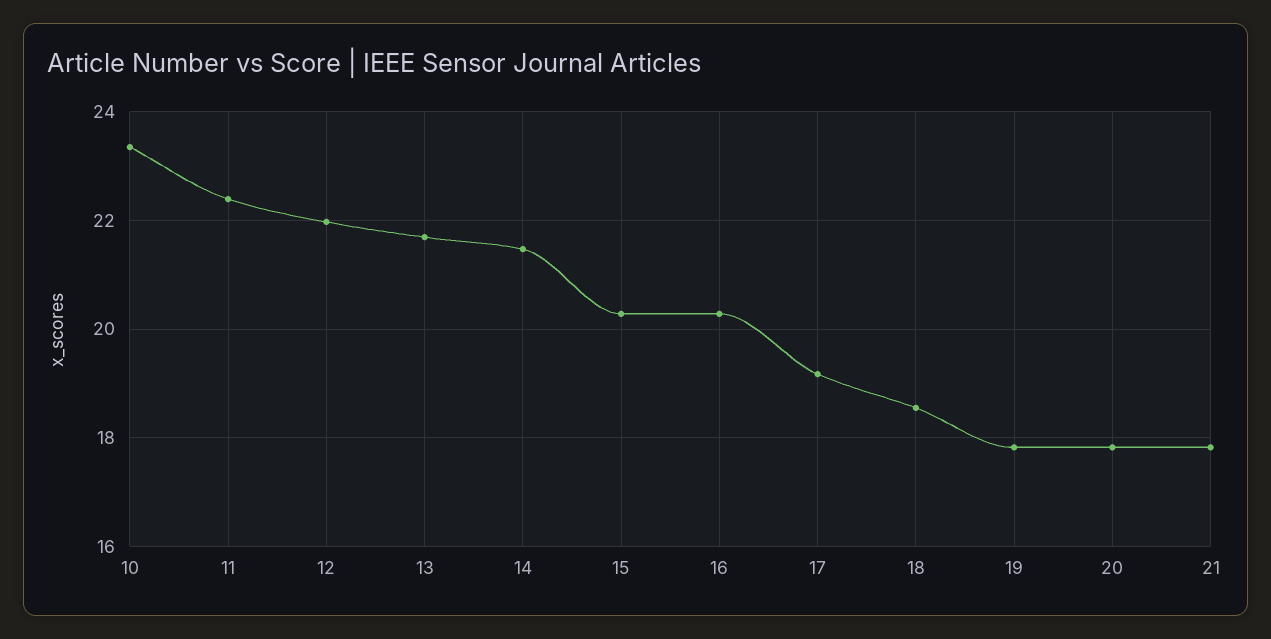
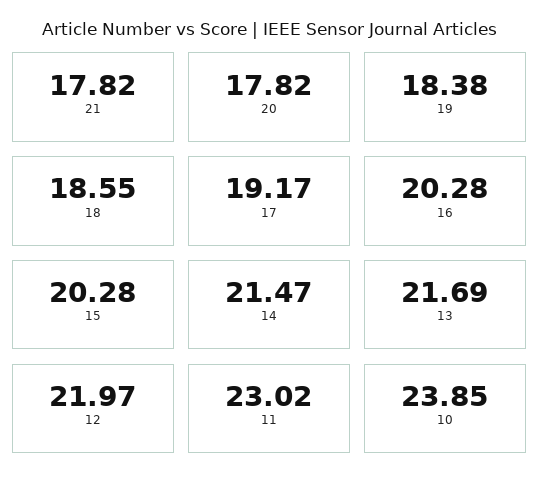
10: 23.4 -> 23.85
11: 22.4 -> 23.02
19: 17.8 -> 18.38

